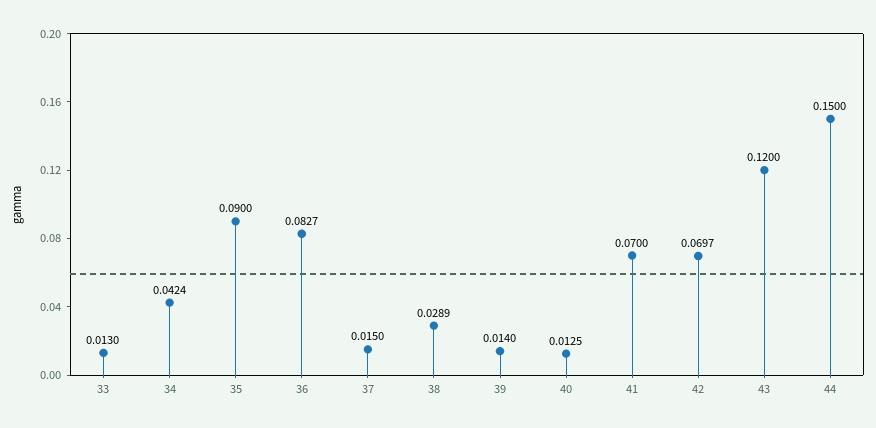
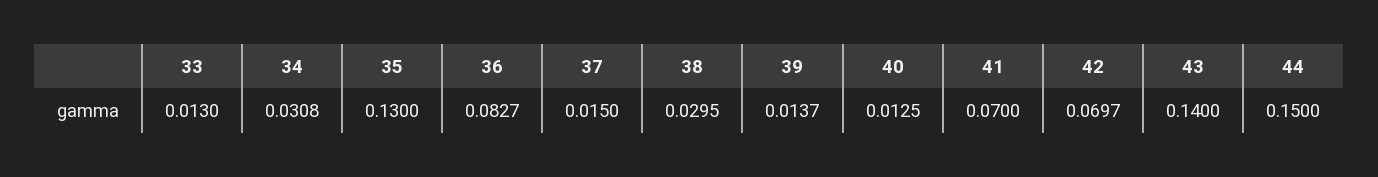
34: 0.0424 -> 0.0308
35: 0.09 -> 0.13
38: 0.0289 -> 0.0295
39: 0.014 -> 0.0137
43: 0.12 -> 0.14

